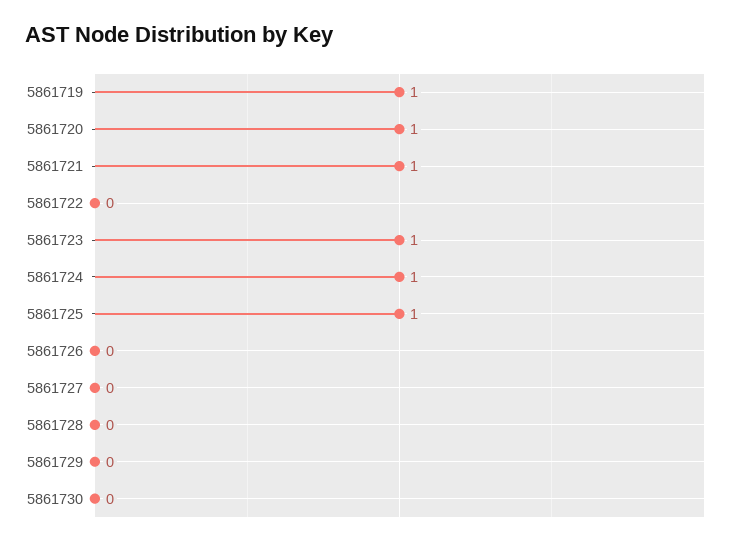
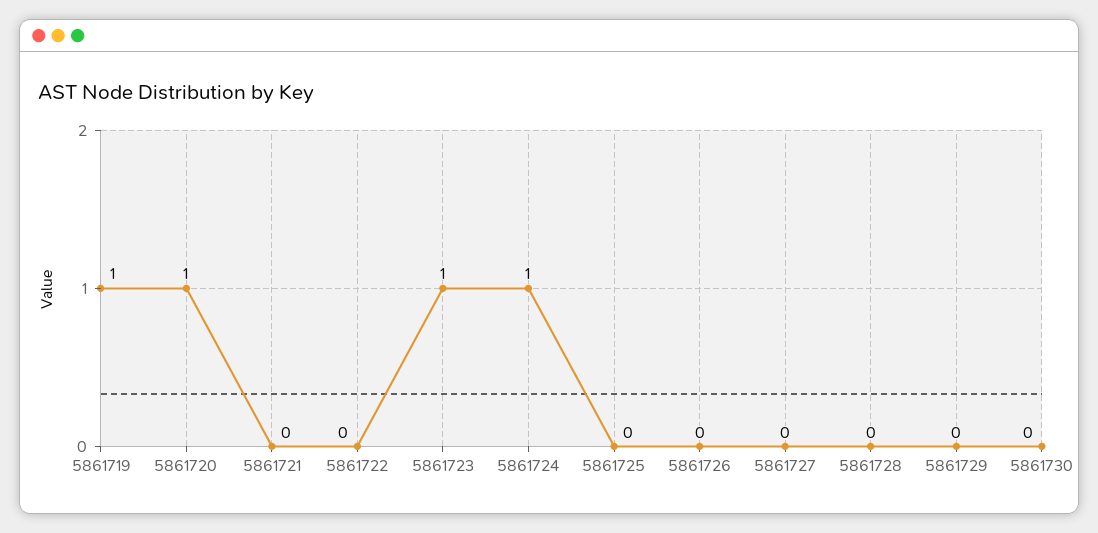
5861721: 1 -> 0
5861725: 1 -> 0

